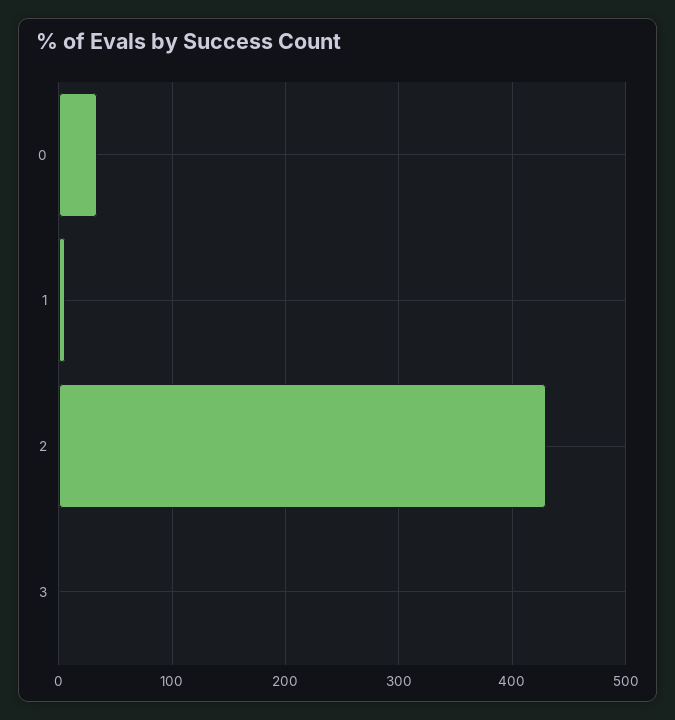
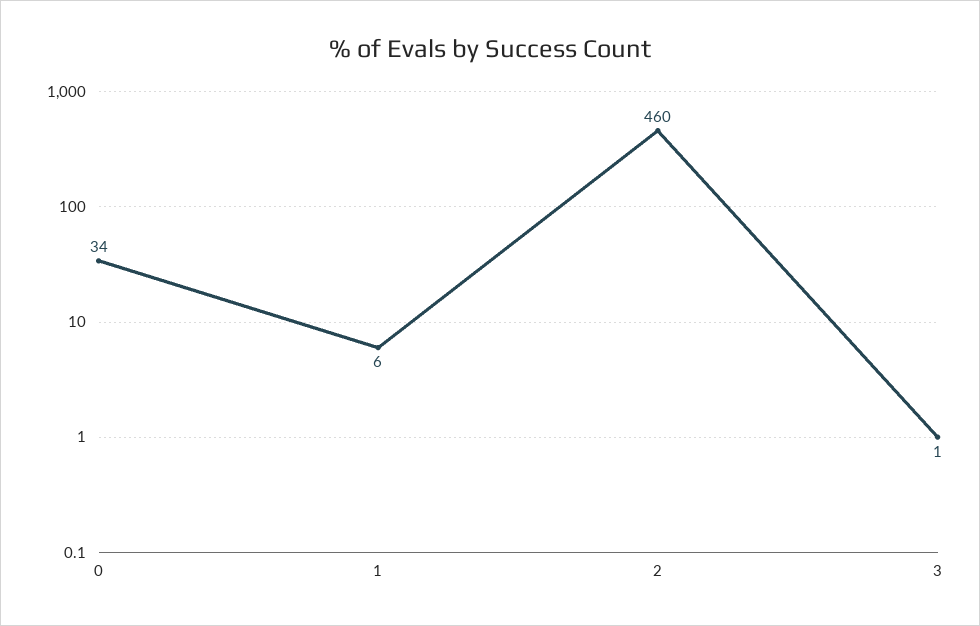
2: 430 -> 460

